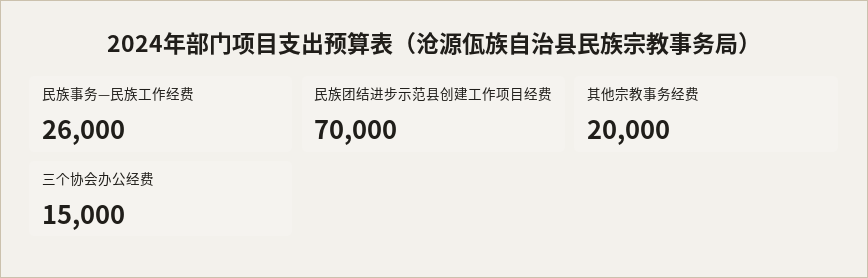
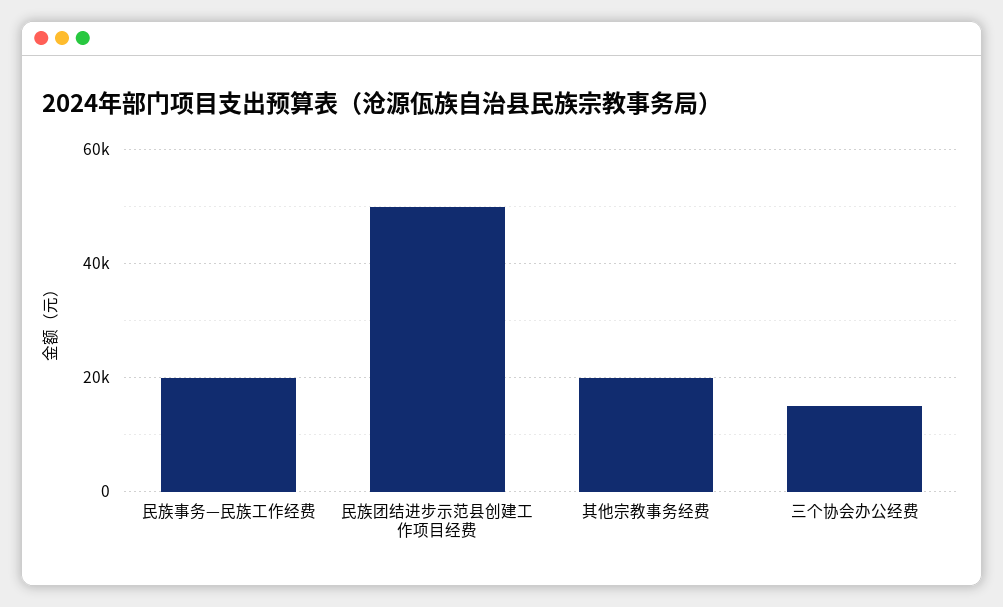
民族事务—民族工作经费: 26000 -> 20000
民族团结进步示范县创建工作项目经费: 70000 -> 50000

